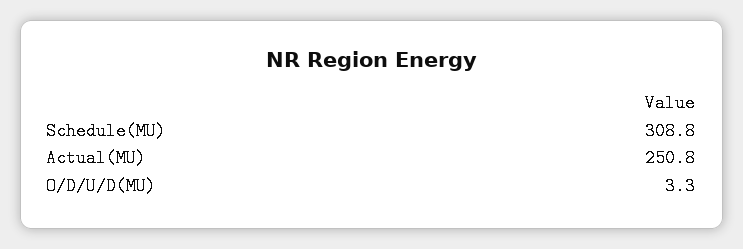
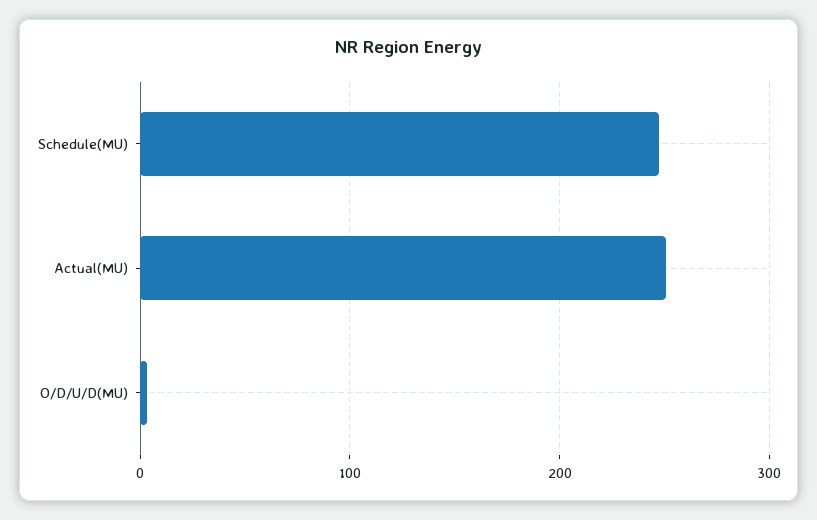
Schedule(MU): 308.8 -> 250

